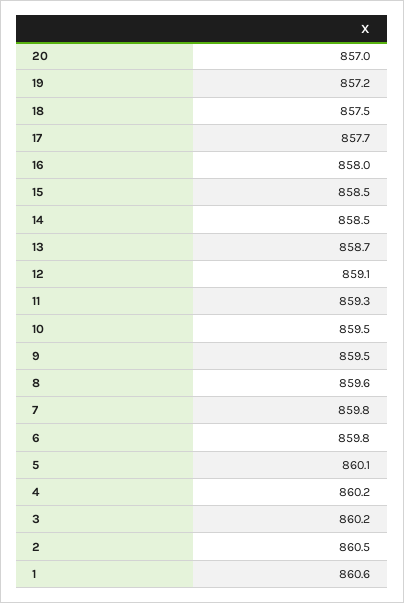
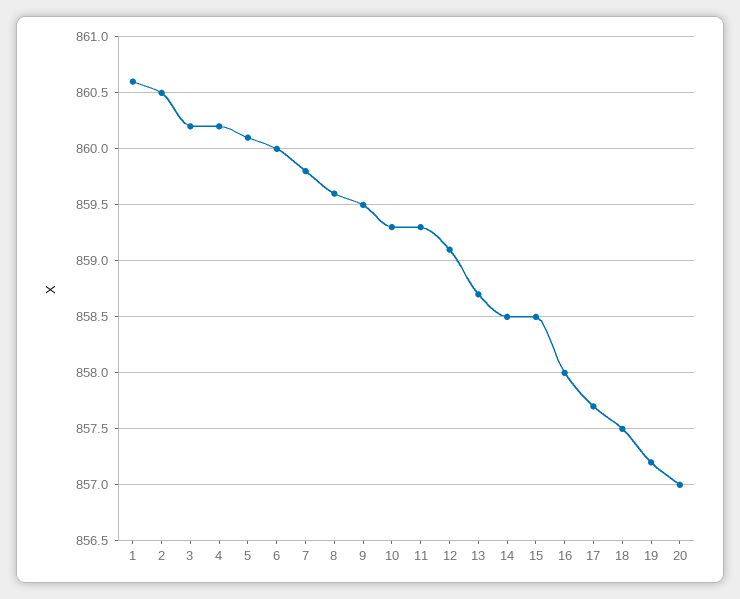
10: 859.5 -> 859.3
6: 859.8 -> 860

